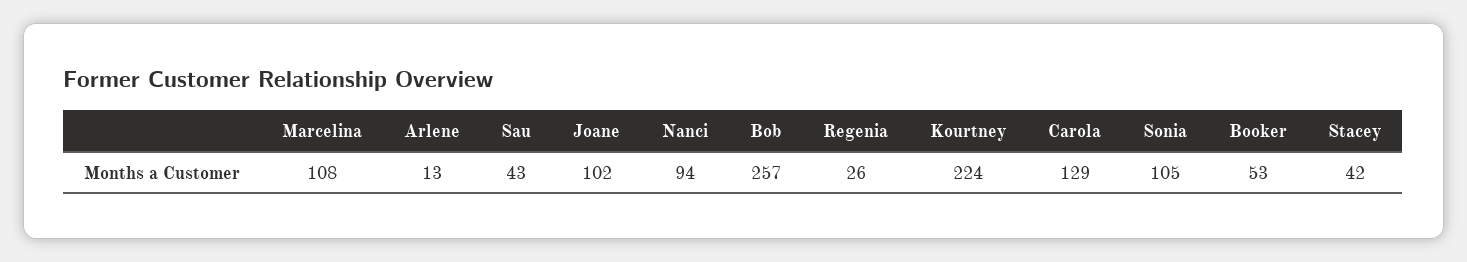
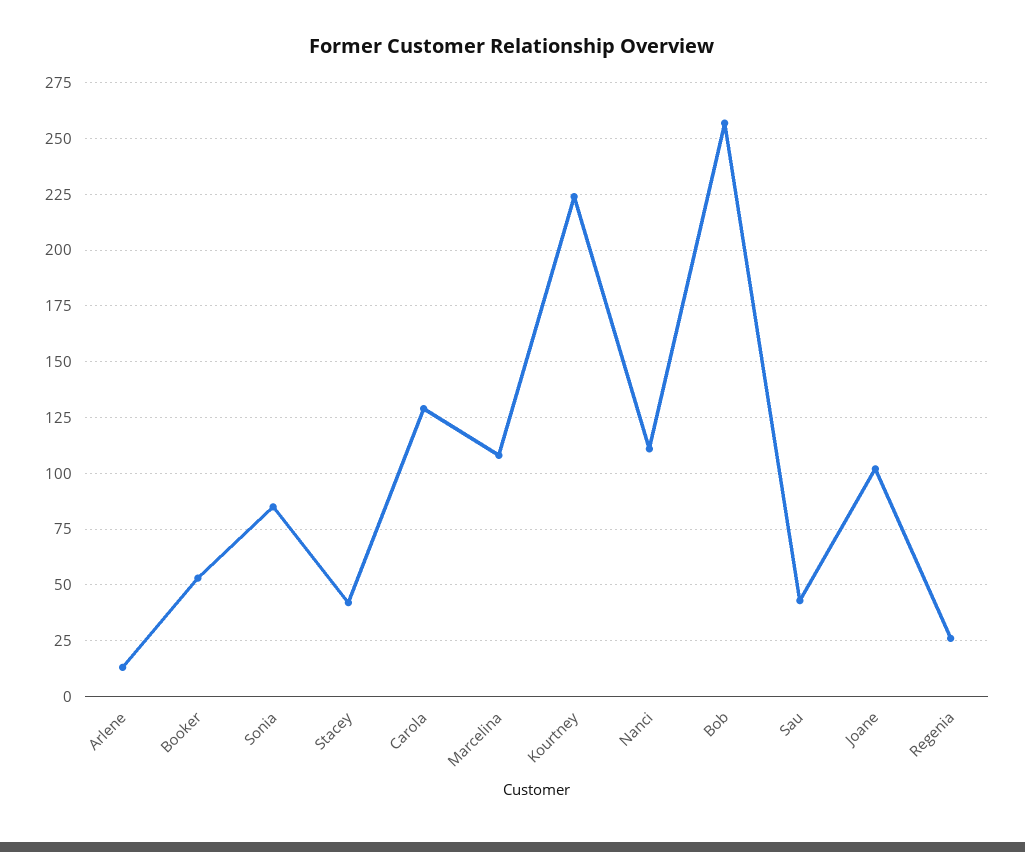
Nanci: 94 -> 110
Sonia: 105 -> 85

